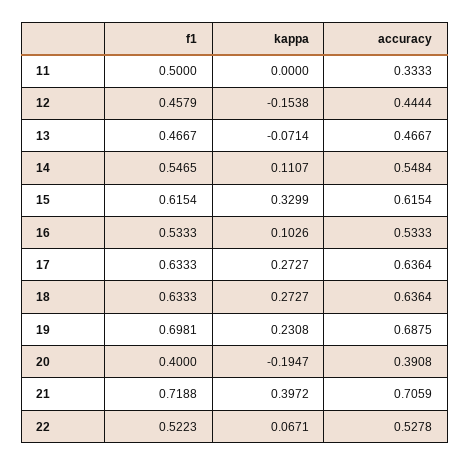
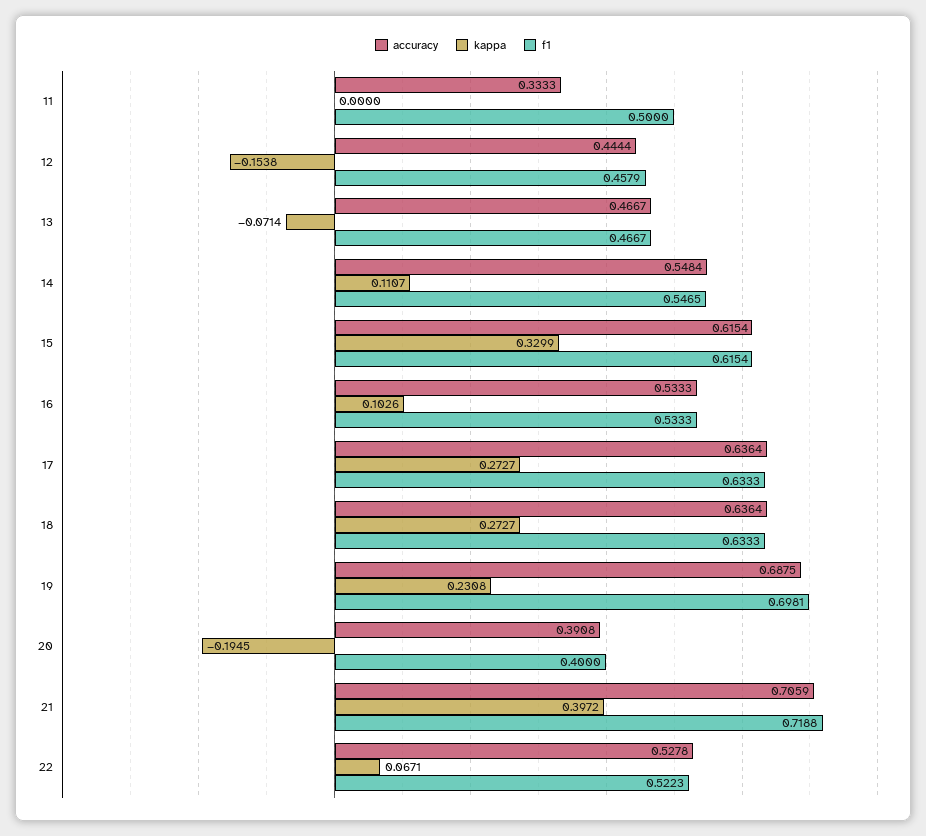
kappa, 20: -0.1947 -> -0.1945

